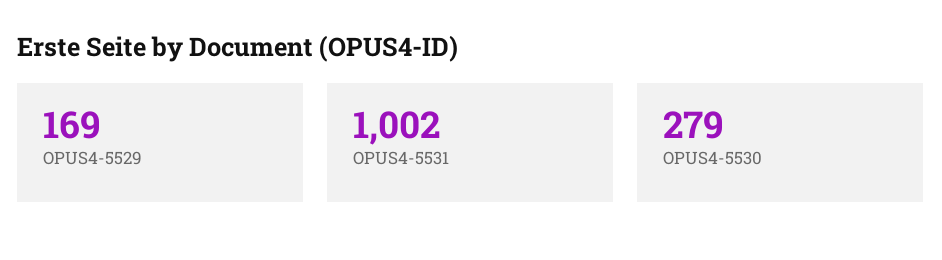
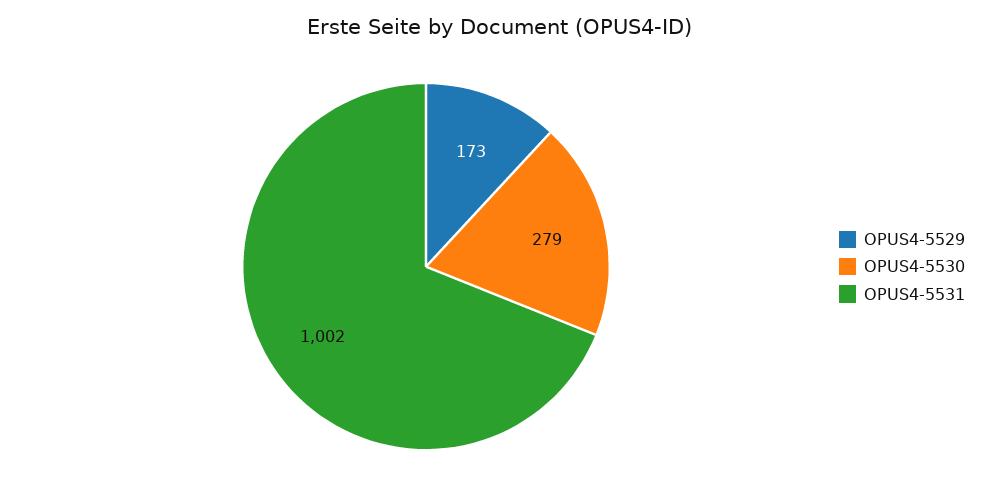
OPUS4-5529: 169 -> 173

